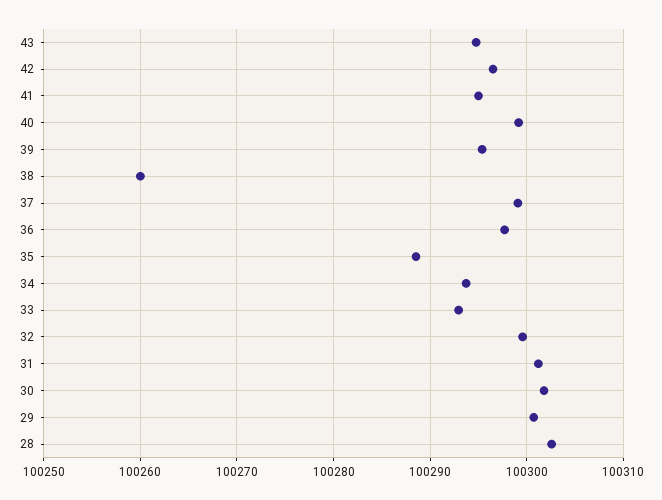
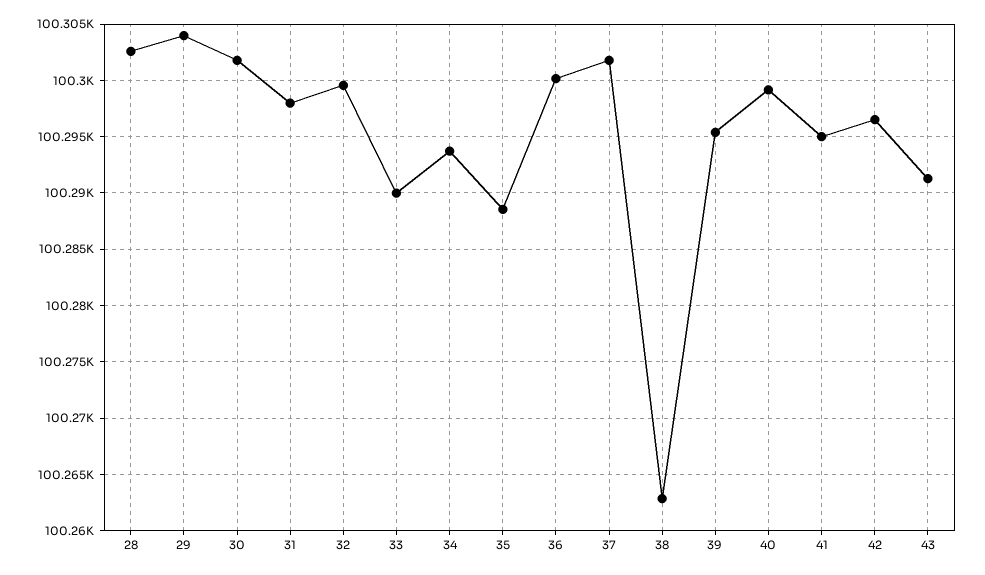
43: 100295 -> 100291
38: 100260 -> 100263
37: 100299 -> 100302
36: 100298 -> 100300
33: 100293 -> 100290
31: 100301 -> 100298
29: 100301 -> 100304

